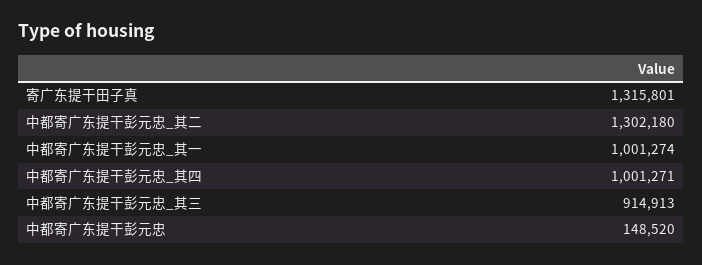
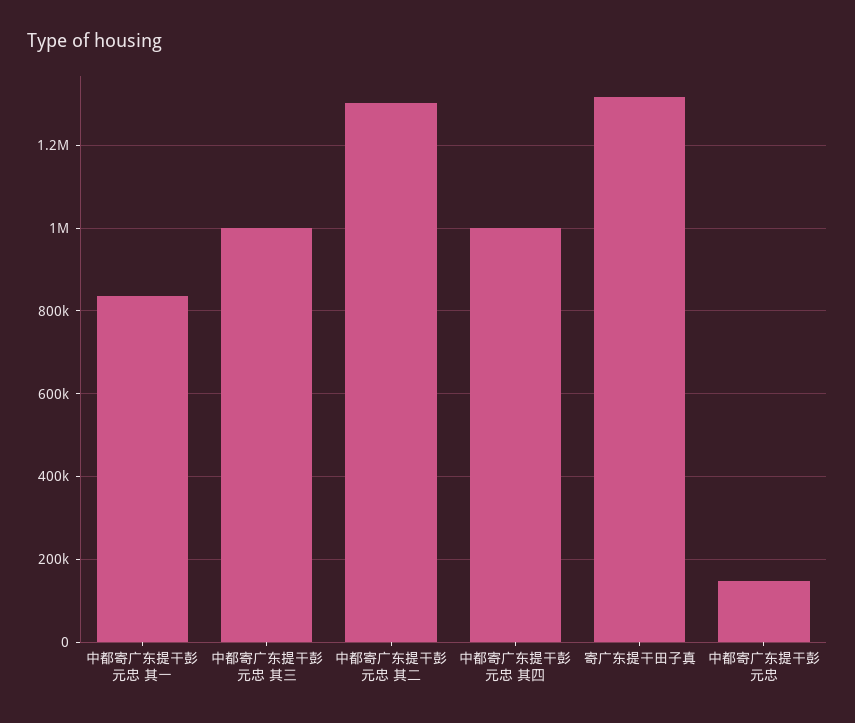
中都寄广东提干彭元忠_其一: 1001274 -> 840000
中都寄广东提干彭元忠_其三: 914913 -> 1000000

